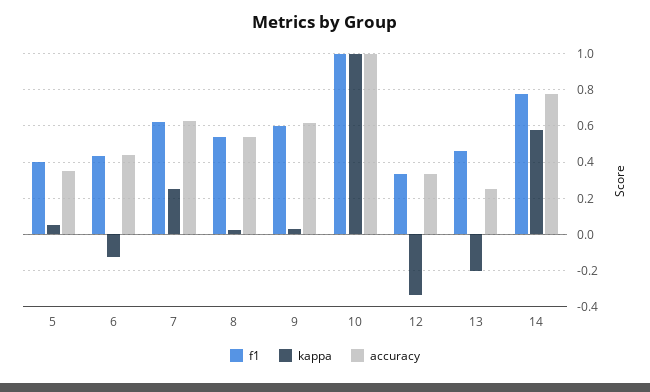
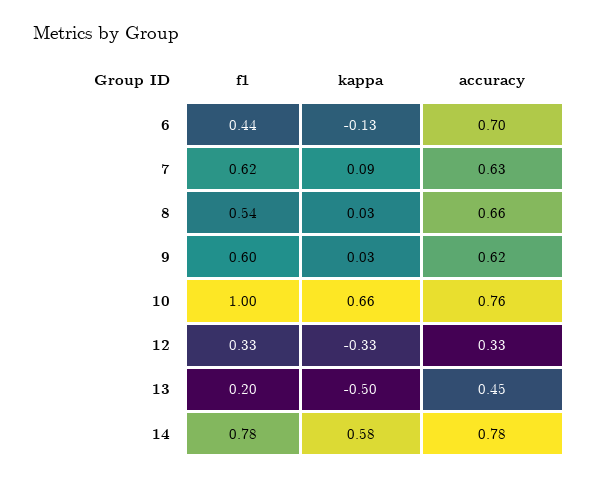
f1, 5: 0.4 -> none
kappa, 5: 0.05 -> none
accuracy, 5: 0.35 -> none
accuracy, 6: 0.45 -> 0.7
kappa, 7: 0.25 -> 0.09
accuracy, 8: 0.55 -> 0.66
kappa, 10: 1 -> 0.66
accuracy, 10: 1 -> 0.76
f1, 13: 0.45 -> 0.2
kappa, 13: -0.2 -> -0.5
accuracy, 13: 0.25 -> 0.45

